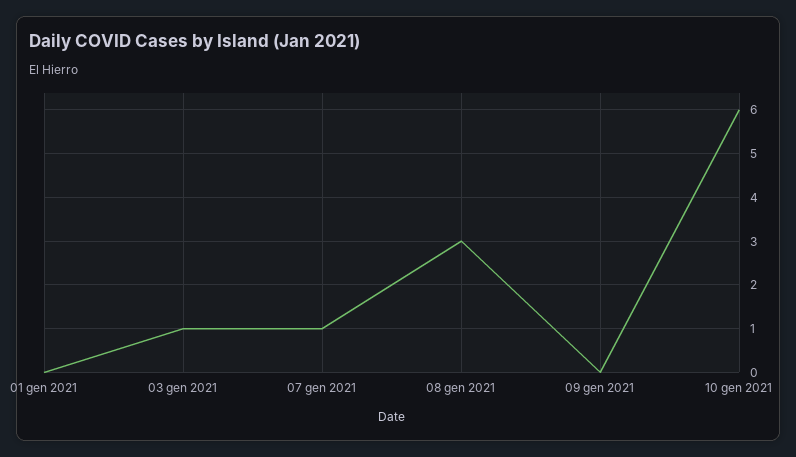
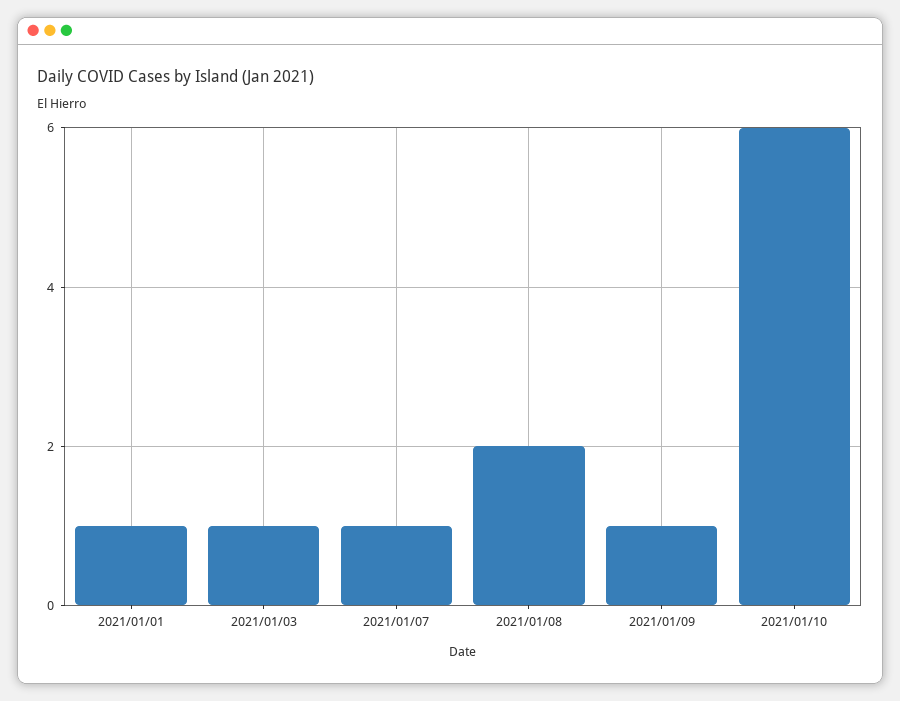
01 gen 2021: 0 -> 1
08 gen 2021: 3 -> 2
09 gen 2021: 0 -> 1

